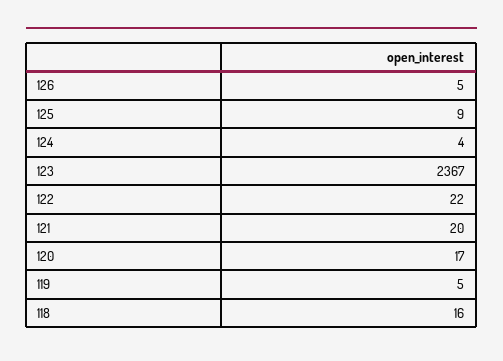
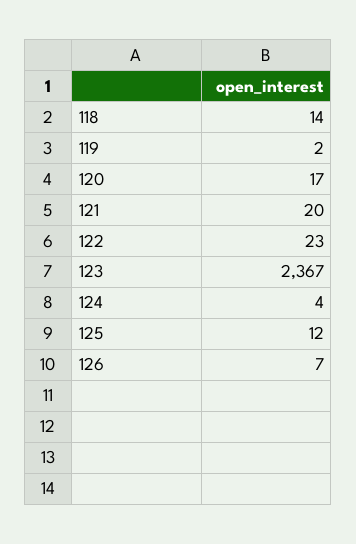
126: 5 -> 7
125: 9 -> 12
122: 22 -> 23
119: 5 -> 2
118: 16 -> 14

